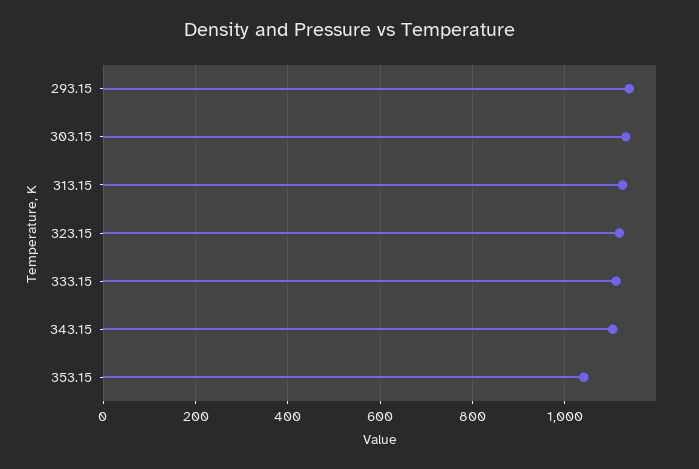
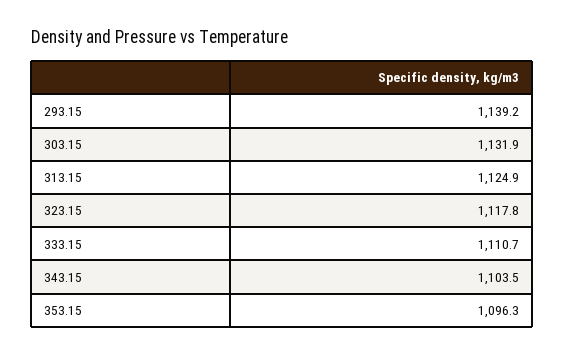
353.15: 1040 -> 1096.3

